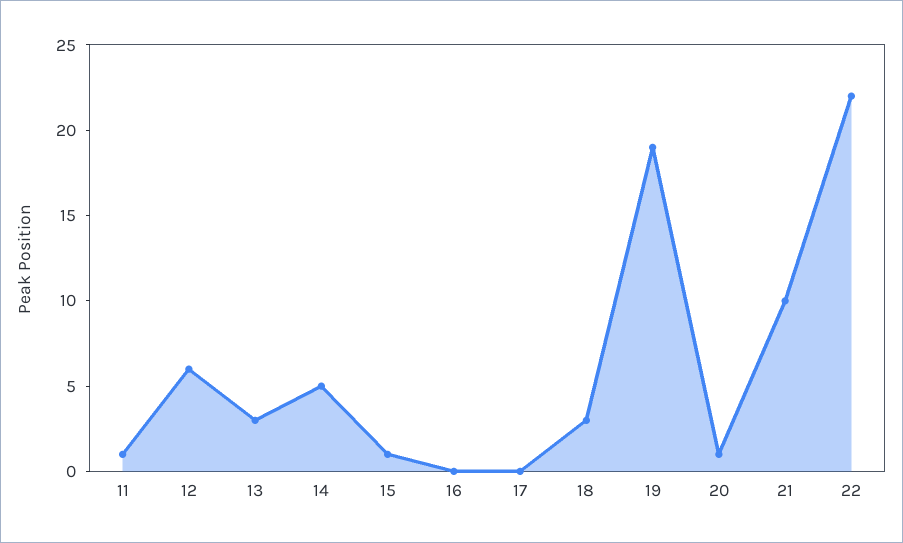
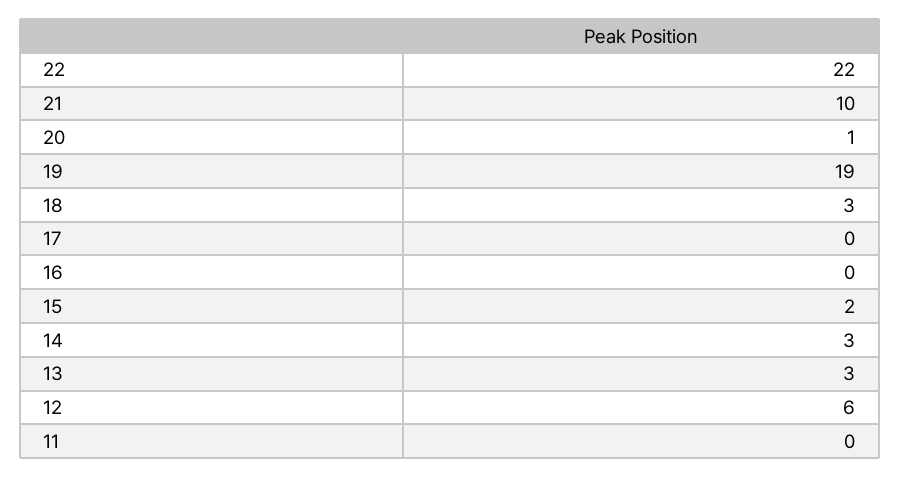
11: 1 -> 0
14: 5 -> 3
15: 1 -> 2

